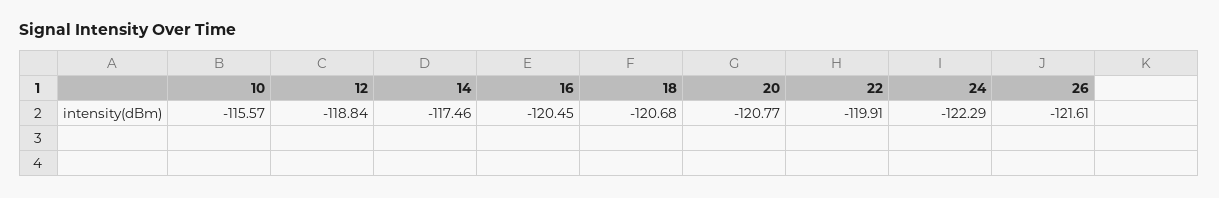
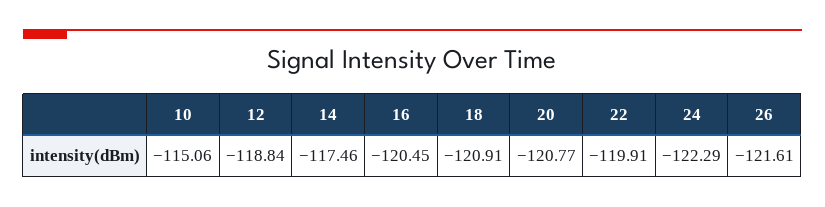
10: -115.57 -> -115.06
18: -120.68 -> -120.91

